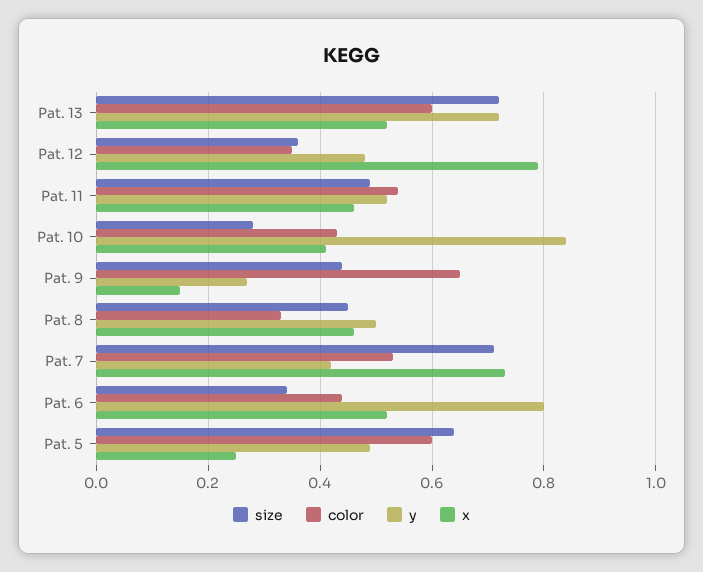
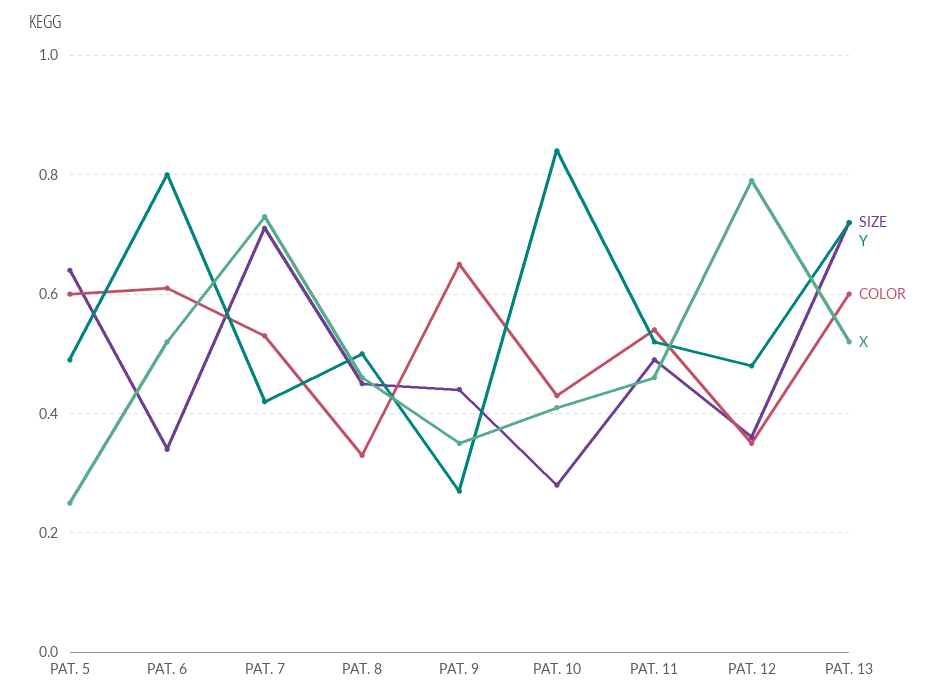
x, Pat. 9: 0.15 -> 0.35
color, Pat. 6: 0.45 -> 0.6

